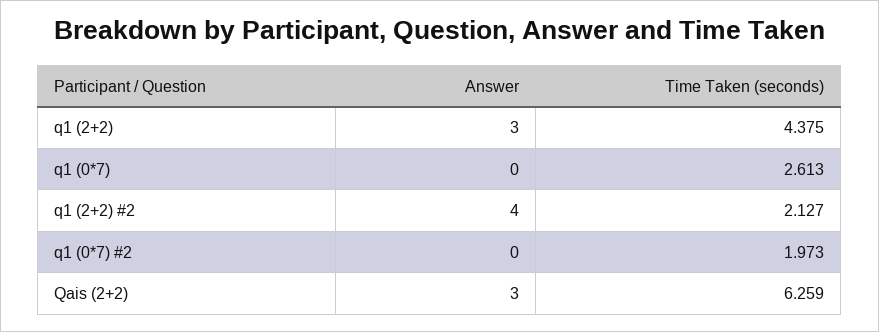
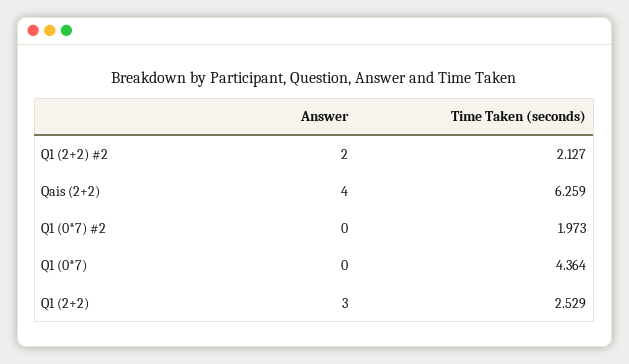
Time Taken (seconds), q1 (2+2): 4.375 -> 2.529
Time Taken (seconds), q1 (0*7): 2.613 -> 4.364
Answer, q1 (2+2) #2: 4 -> 2
Answer, Qais (2+2): 3 -> 4

